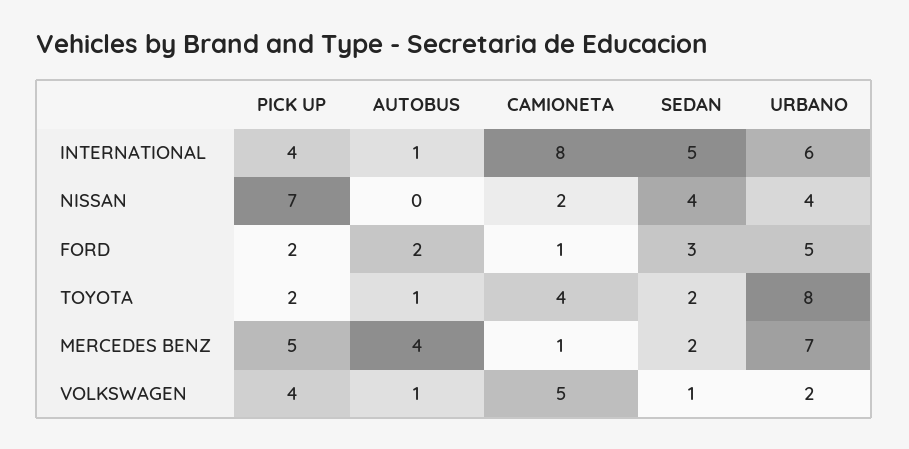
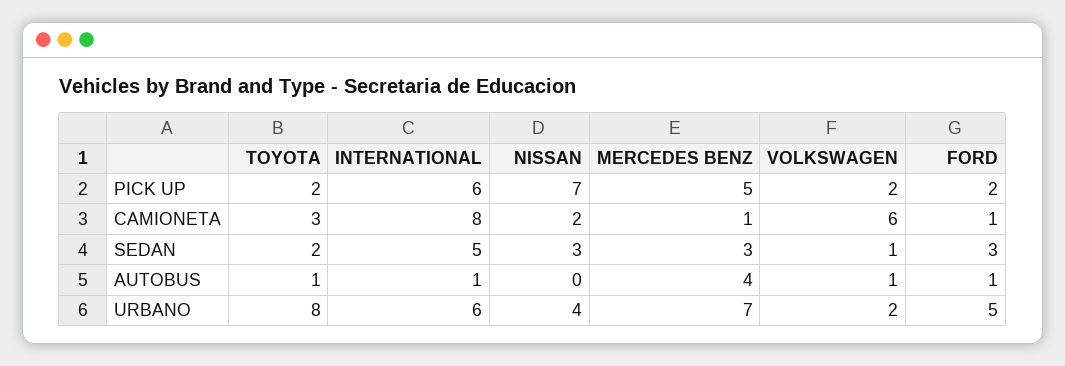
PICK UP, INTERNATIONAL: 4 -> 6
SEDAN, NISSAN: 4 -> 3
AUTOBUS, FORD: 2 -> 1
CAMIONETA, TOYOTA: 4 -> 3
SEDAN, MERCEDES BENZ: 2 -> 3
PICK UP, VOLKSWAGEN: 4 -> 2
CAMIONETA, VOLKSWAGEN: 5 -> 6

